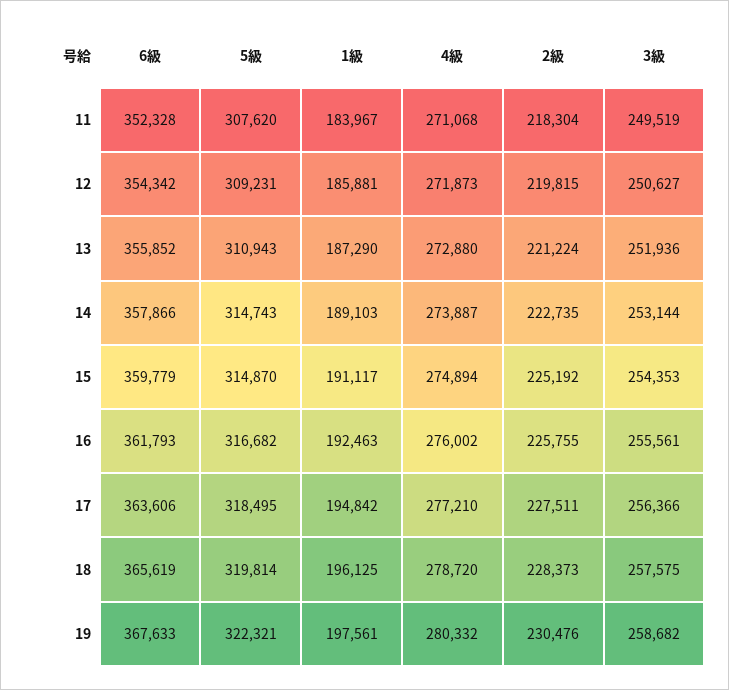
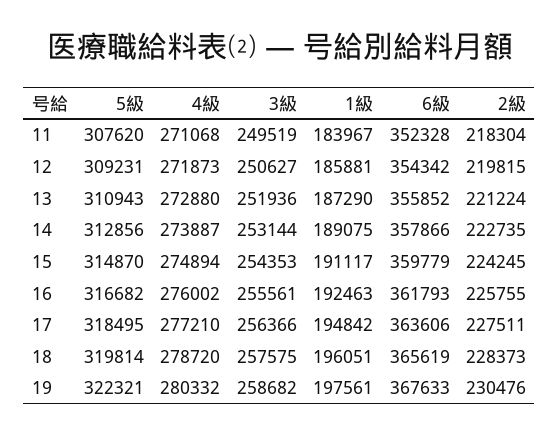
5級, 14: 314743 -> 312856
1級, 14: 189103 -> 189075
2級, 15: 225192 -> 224245
1級, 18: 196125 -> 196051

